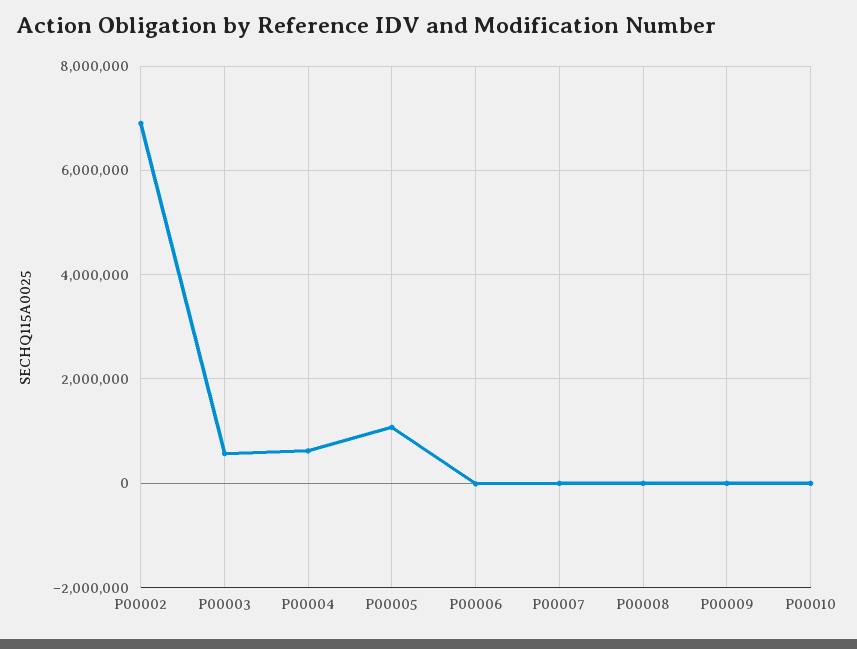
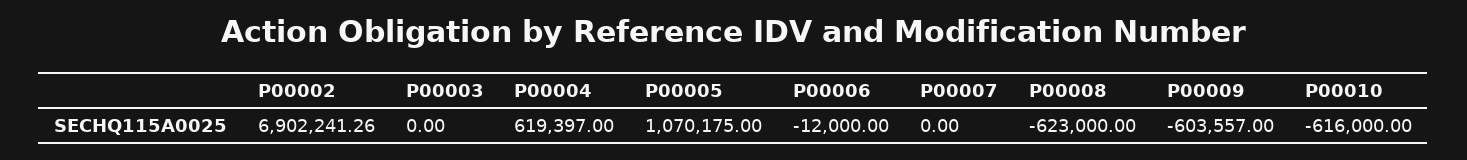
P00003: 600000 -> 0
P00008: 0 -> -623000
P00009: 0 -> -603557
P00010: 0 -> -616000

